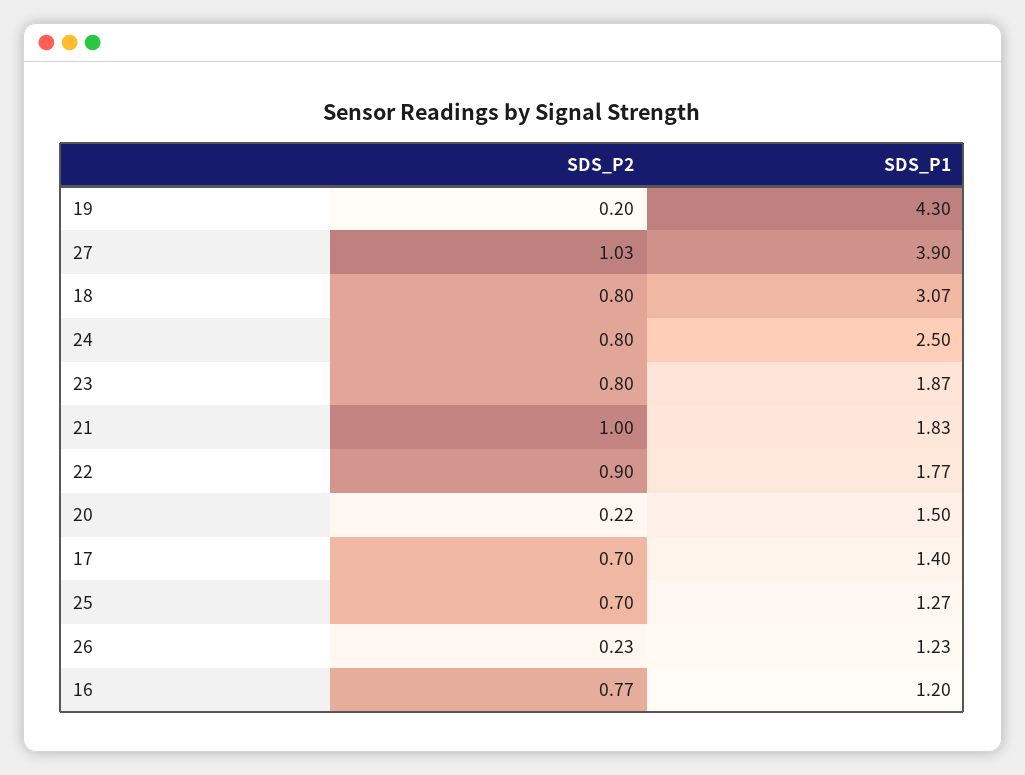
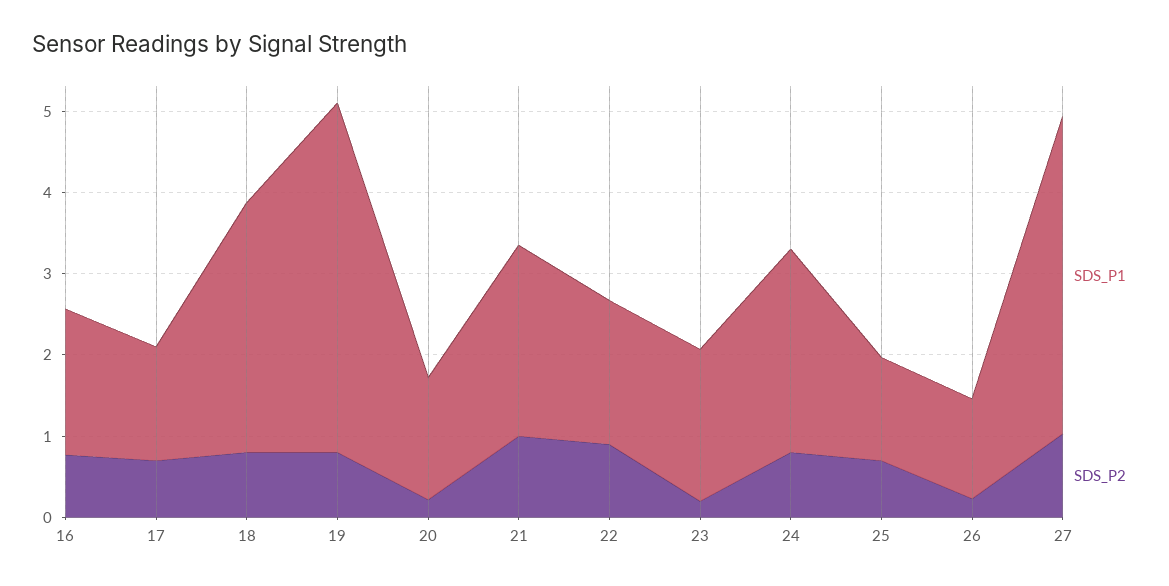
SDS_P2, 19: 0.2 -> 0.8
SDS_P2, 23: 0.8 -> 0.2
SDS_P1, 21: 1.83 -> 2.4
SDS_P1, 16: 1.2 -> 1.8

